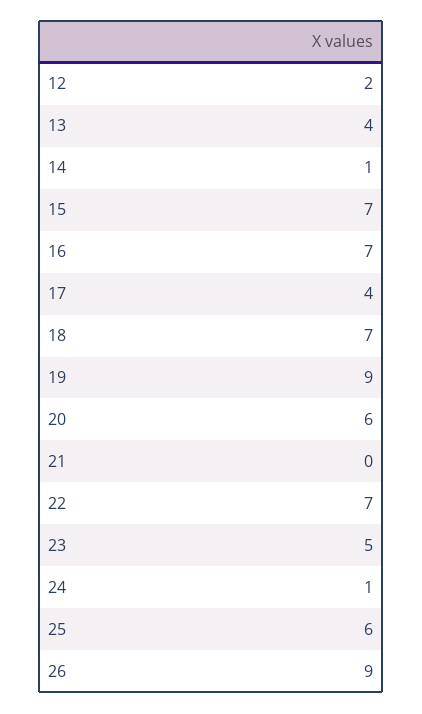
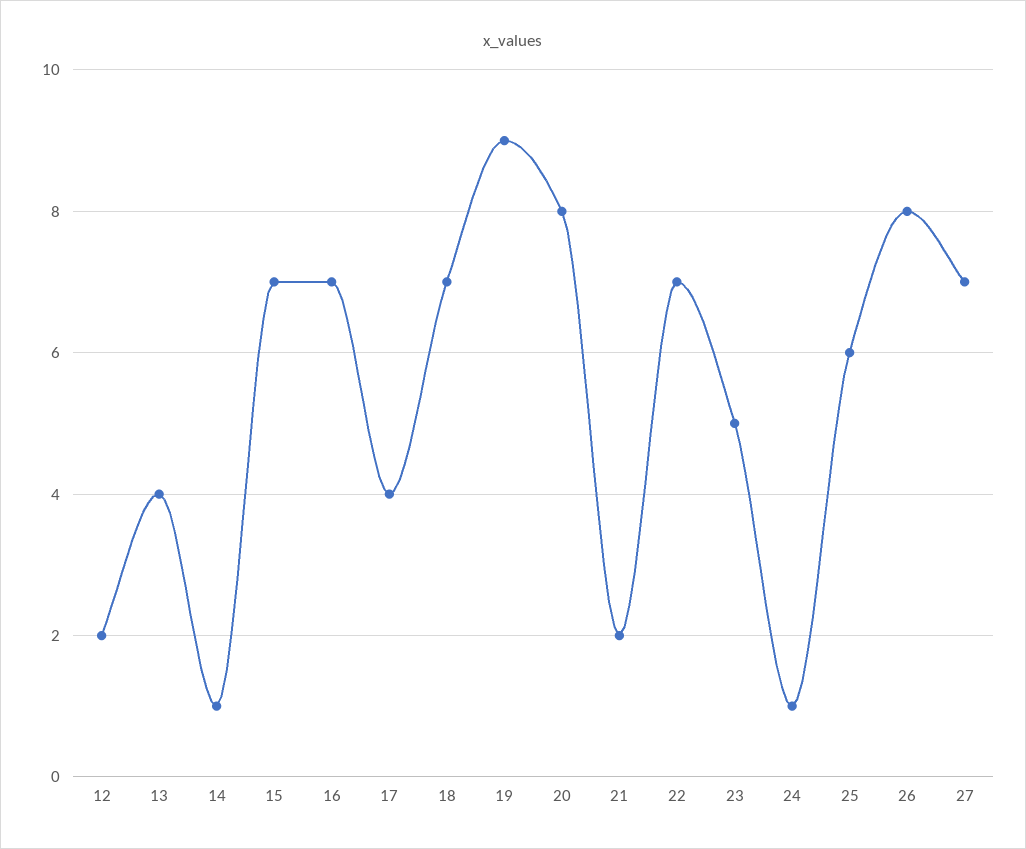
20: 6 -> 8
21: 0 -> 2
26: 9 -> 8
27: none -> 7

